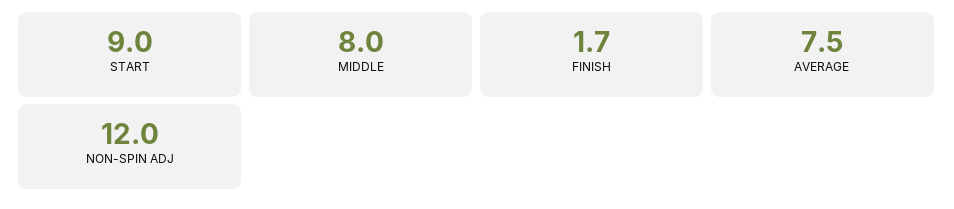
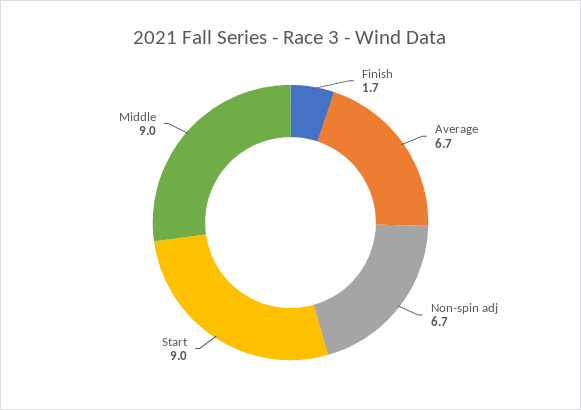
MIDDLE: 8 -> 9
AVERAGE: 7.5 -> 6.7
NON-SPIN ADJ: 12 -> 6.7

